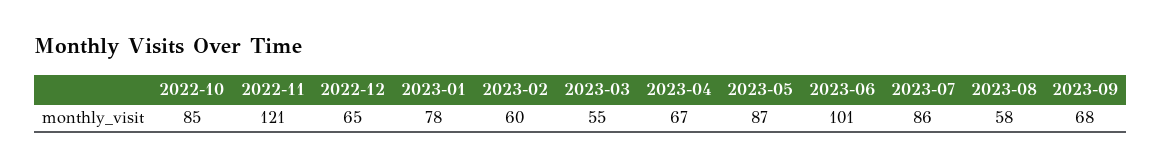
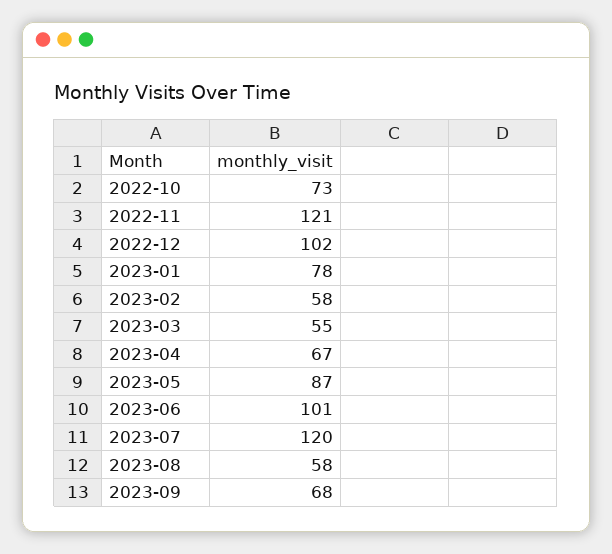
2022-10: 85 -> 73
2022-12: 65 -> 102
2023-02: 60 -> 58
2023-07: 86 -> 120

